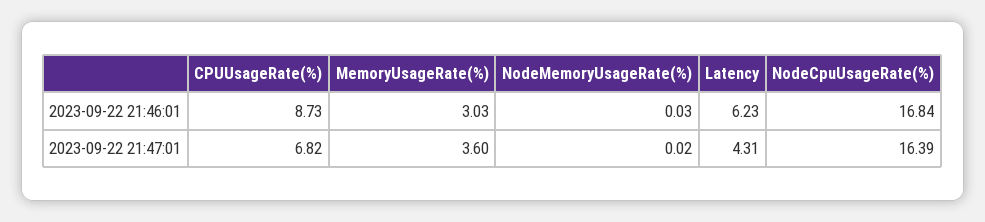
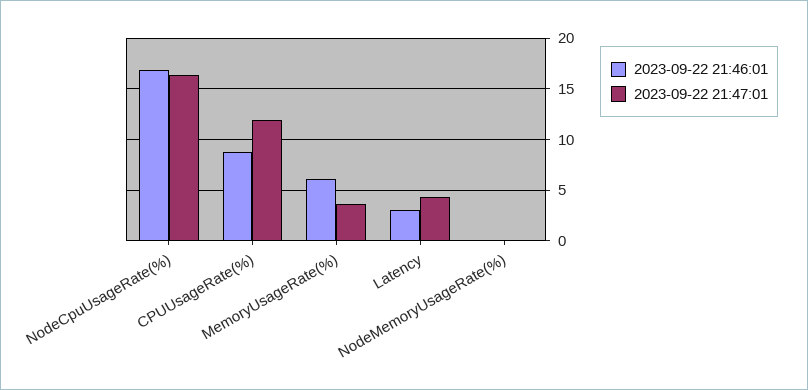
2023-09-22 21:46:01, MemoryUsageRate(%): 3.03 -> 6
2023-09-22 21:46:01, Latency: 6.23 -> 3
2023-09-22 21:47:01, CPUUsageRate(%): 6.82 -> 12

